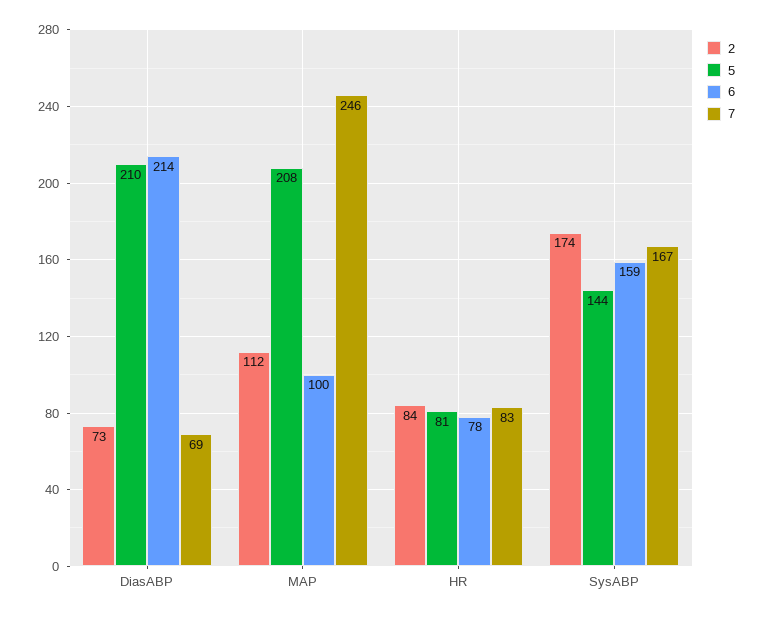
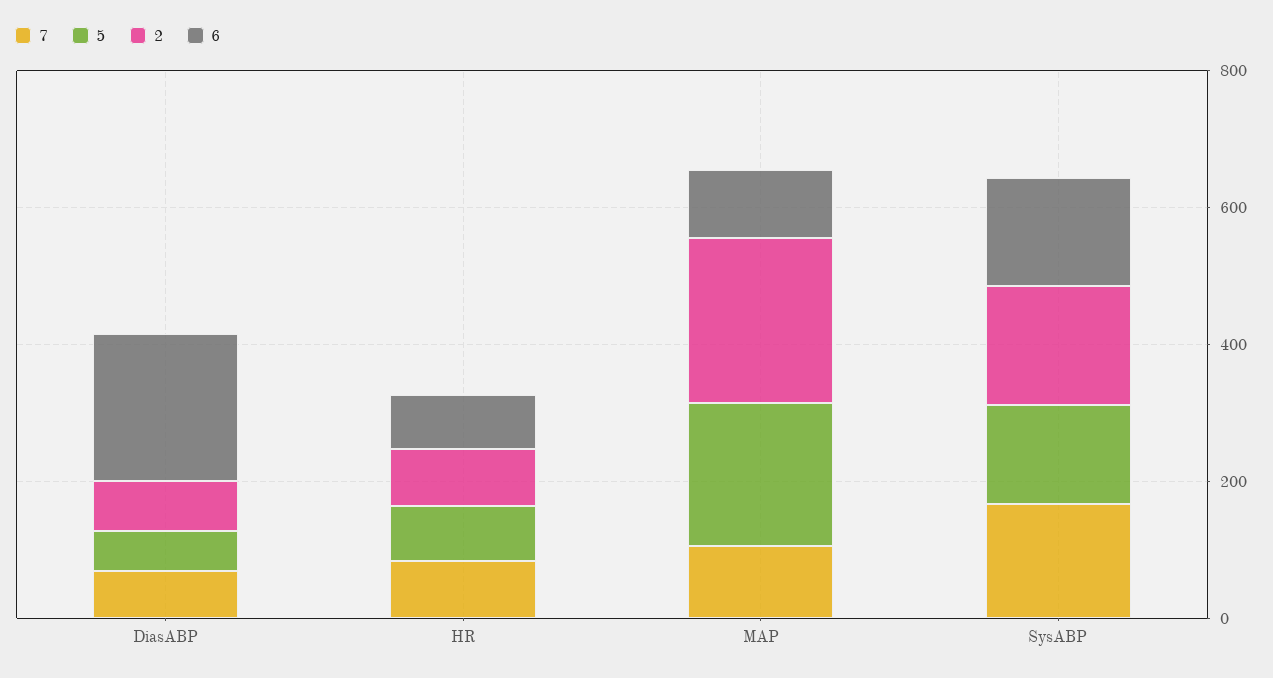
5, DiasABP: 210 -> 50
2, MAP: 112 -> 250
7, MAP: 246 -> 100

